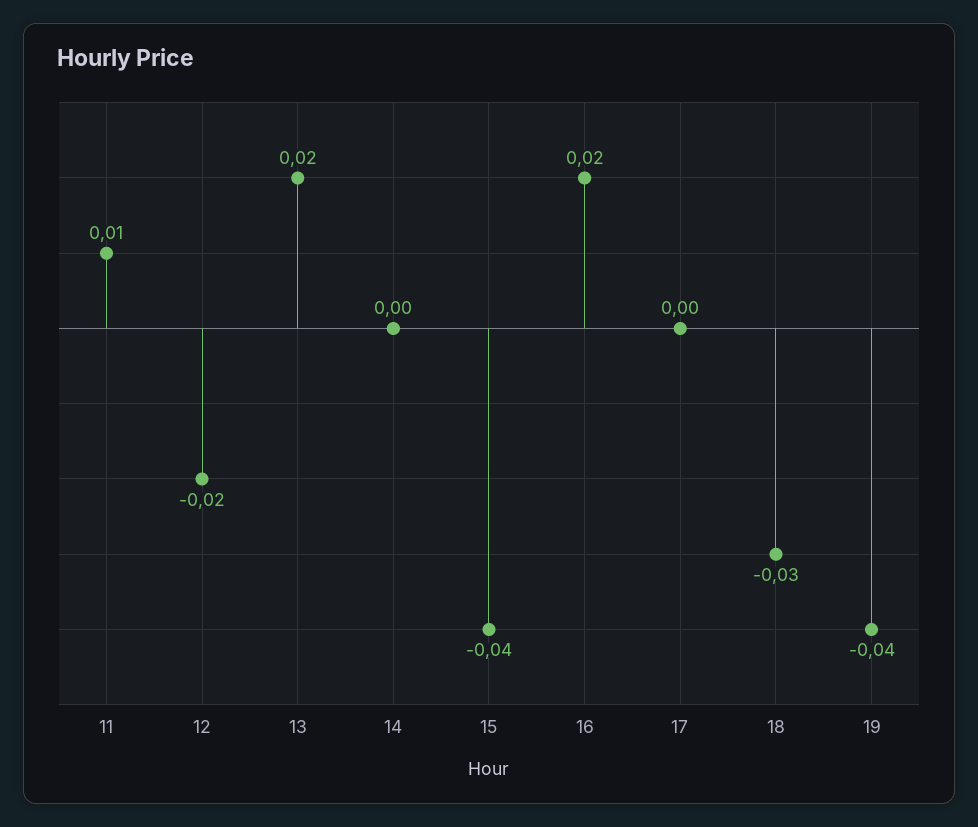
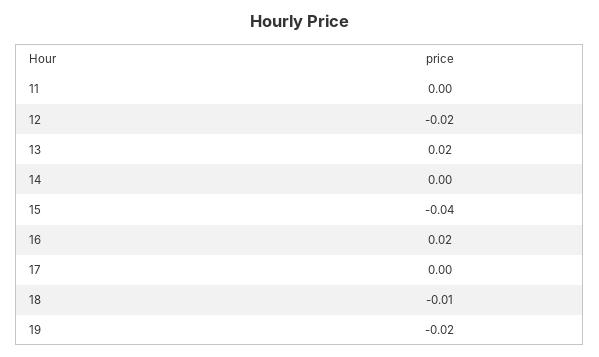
11: 0.01 -> 0
18: -0.03 -> -0.01
19: -0.04 -> -0.02

